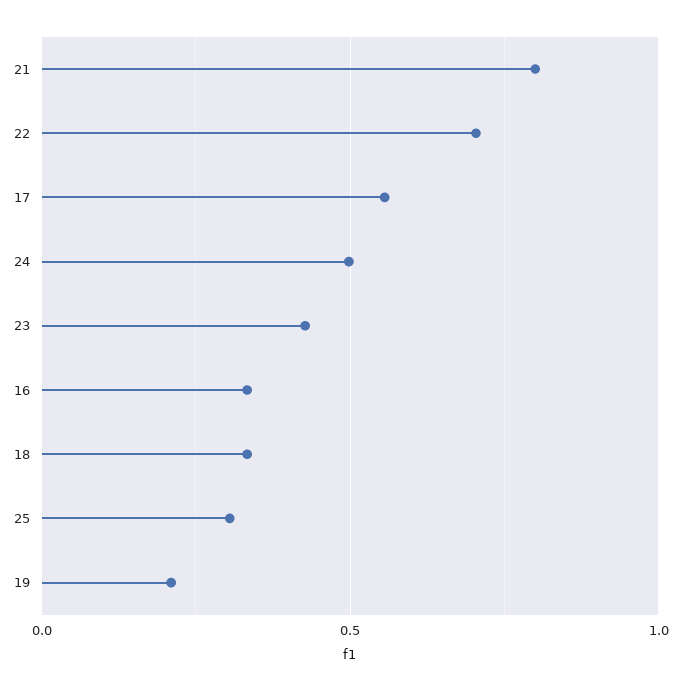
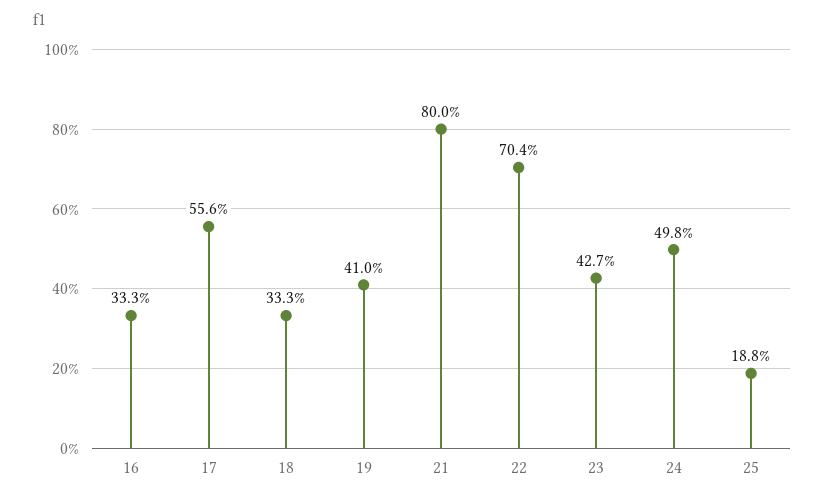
25: 0.3 -> 0.188
19: 0.2 -> 0.41

